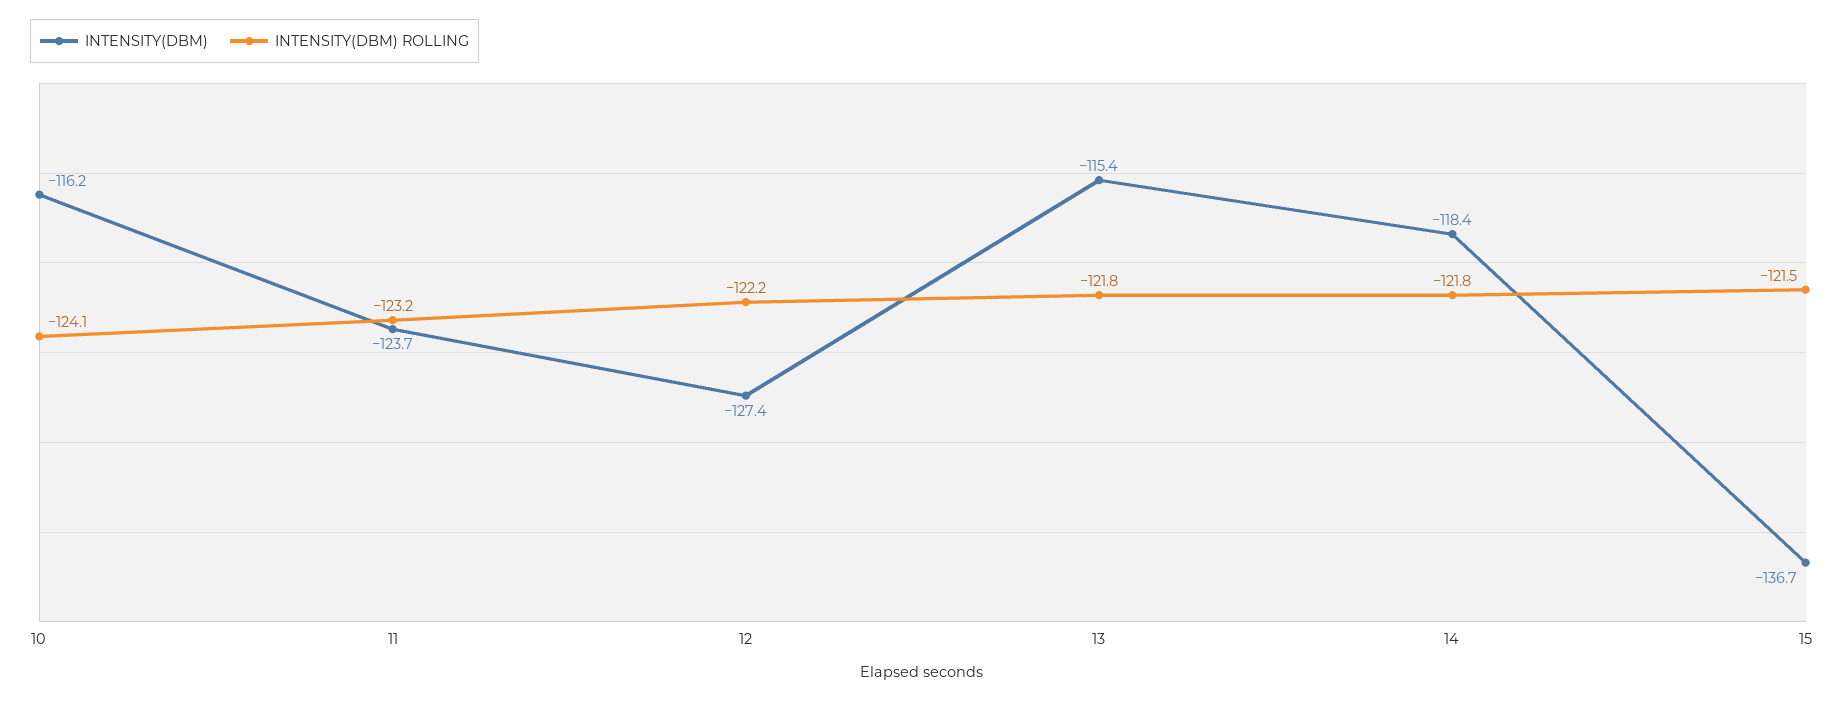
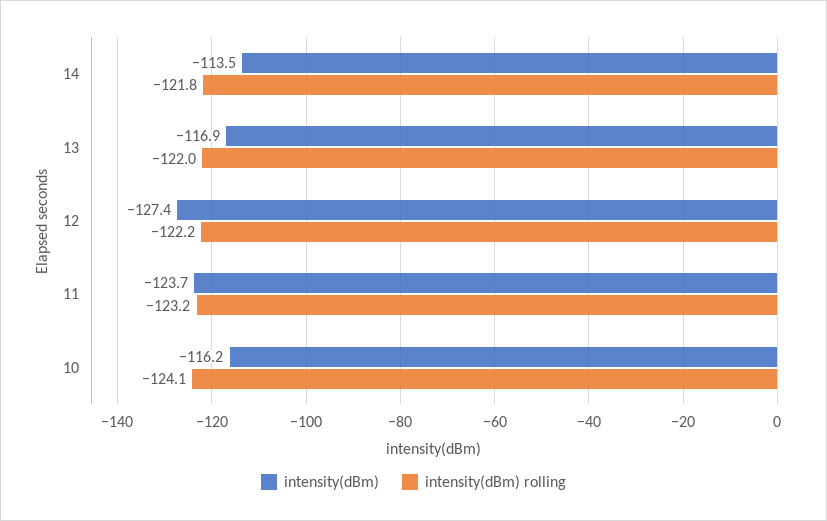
INTENSITY(DBM), 13: -115.4 -> -116.9
INTENSITY(DBM) ROLLING, 13: -121.8 -> -122
INTENSITY(DBM), 14: -118.4 -> -113.5
INTENSITY(DBM), 15: -136.7 -> none
INTENSITY(DBM) ROLLING, 15: -121.5 -> none

